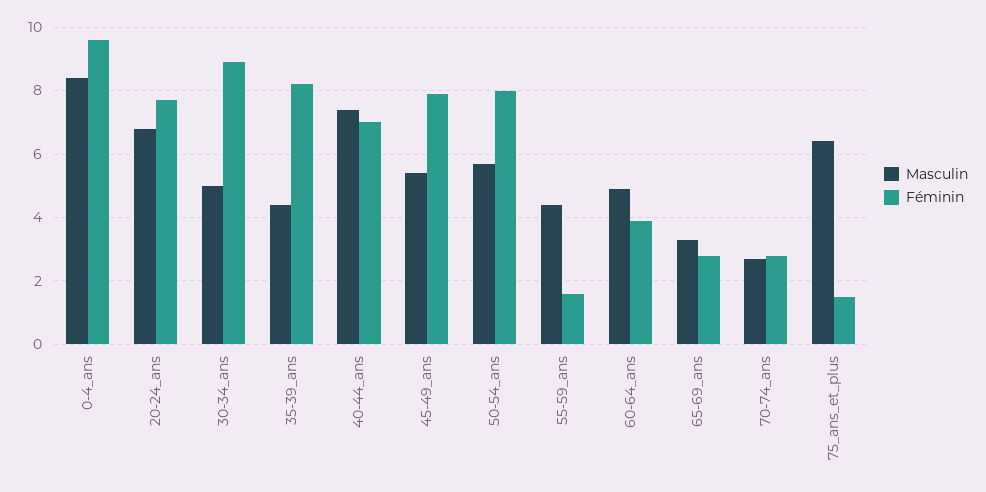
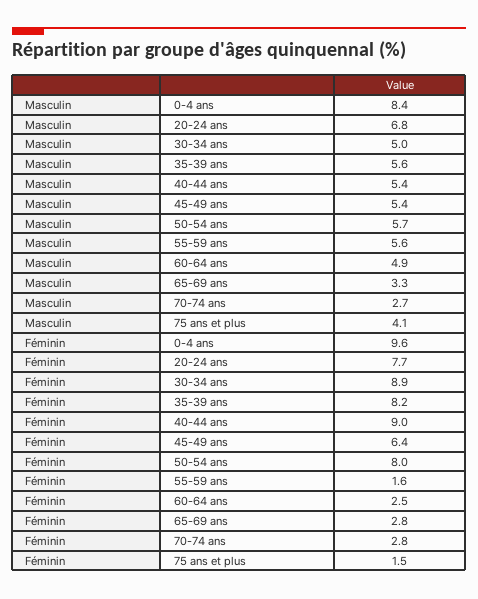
Masculin, 35-39_ans: 4.5 -> 5.6
Masculin, 40-44_ans: 7.5 -> 5.4
Féminin, 40-44_ans: 7 -> 9
Féminin, 45-49_ans: 8 -> 6.4
Masculin, 55-59_ans: 4.5 -> 5.6
Féminin, 60-64_ans: 4 -> 2.5
Masculin, 75_ans_et_plus: 6.5 -> 4.1

